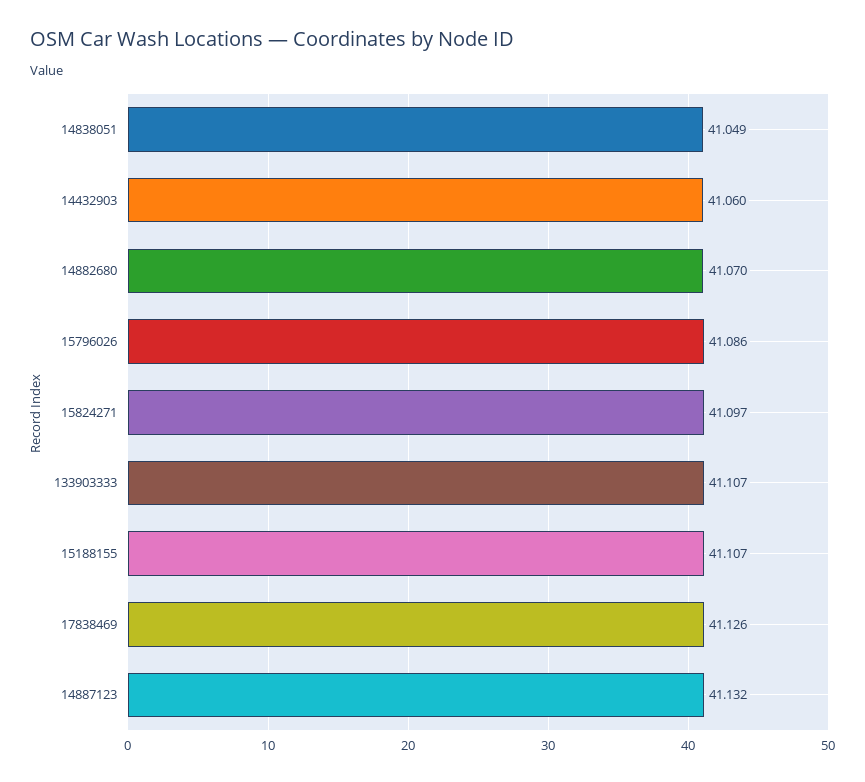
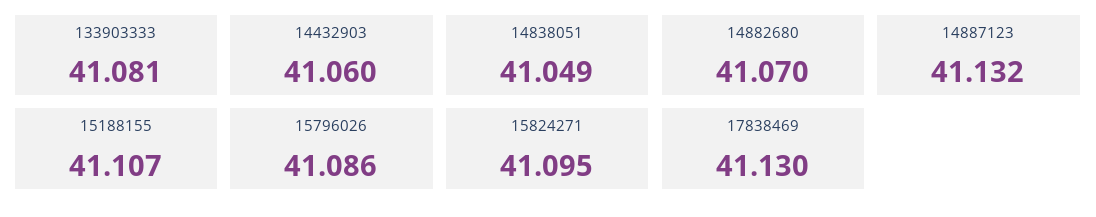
15824271: 41.097 -> 41.095
133903333: 41.107 -> 41.081
17838469: 41.126 -> 41.13

